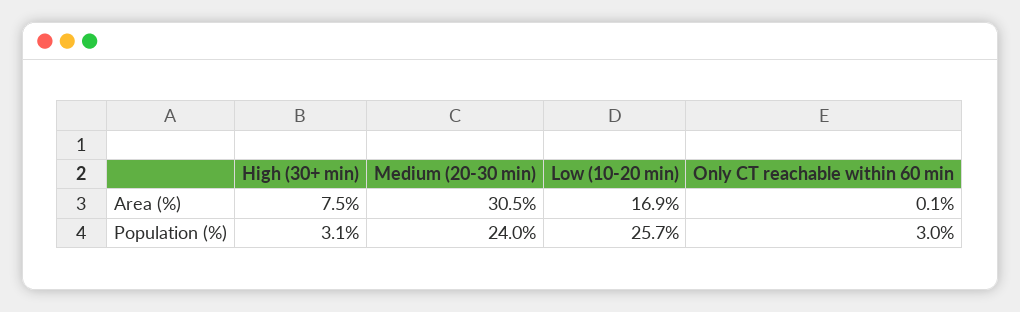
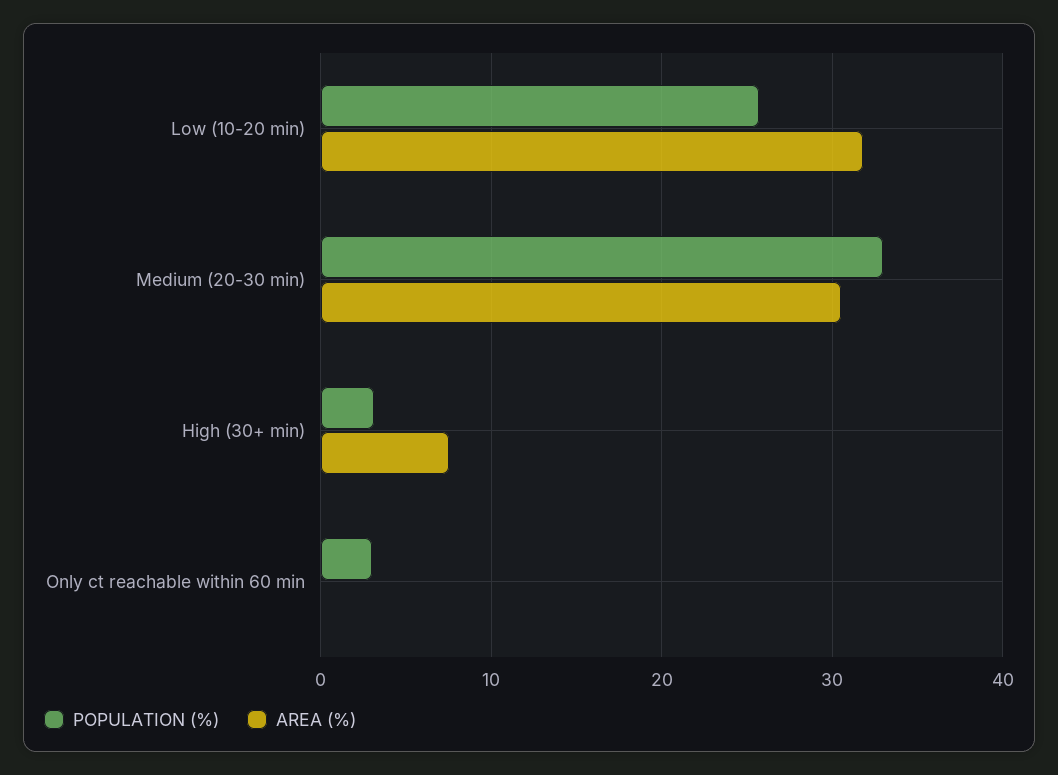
Area (%), Low (10-20 min): 16.9 -> 32
Population (%), Medium (20-30 min): 24 -> 33

